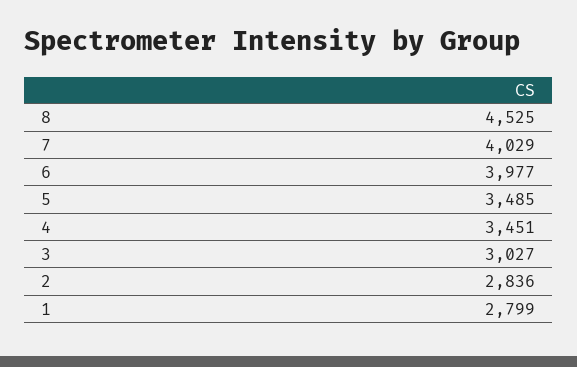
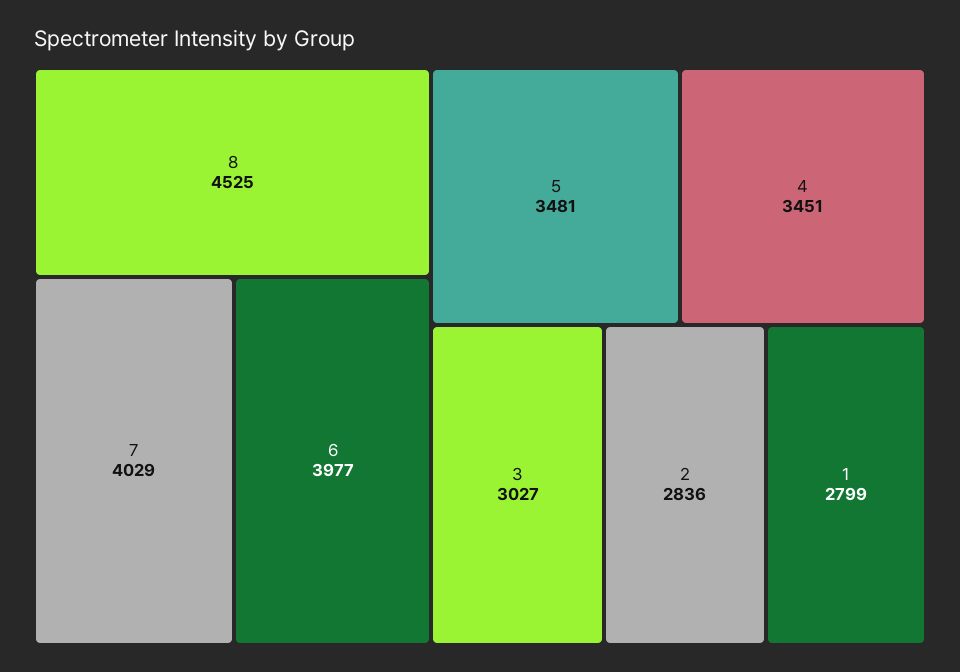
5: 3485 -> 3481

